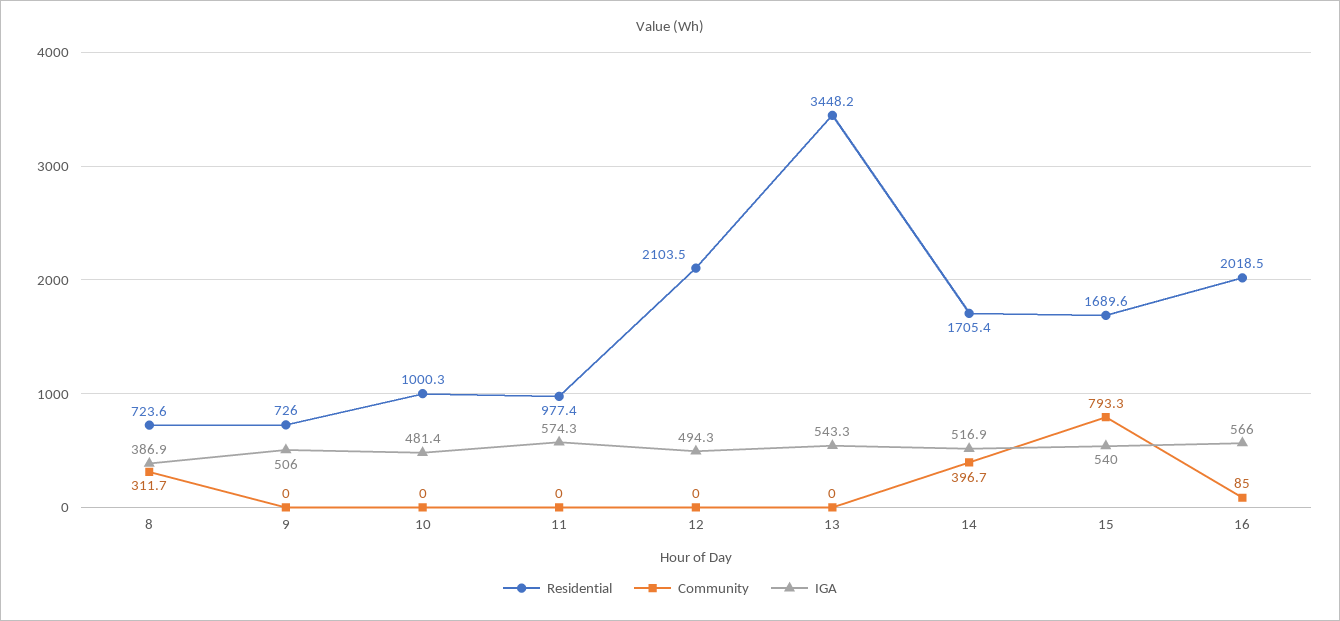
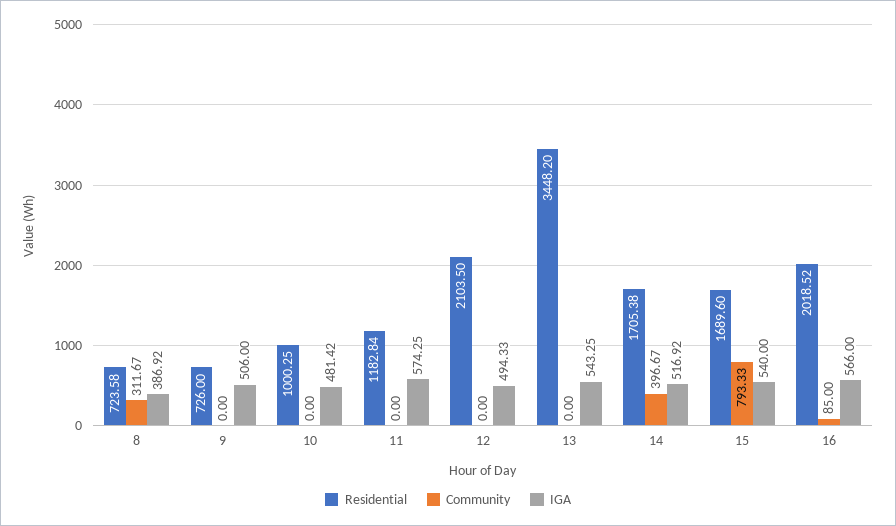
Residential, 11: 977.4 -> 1182.84

